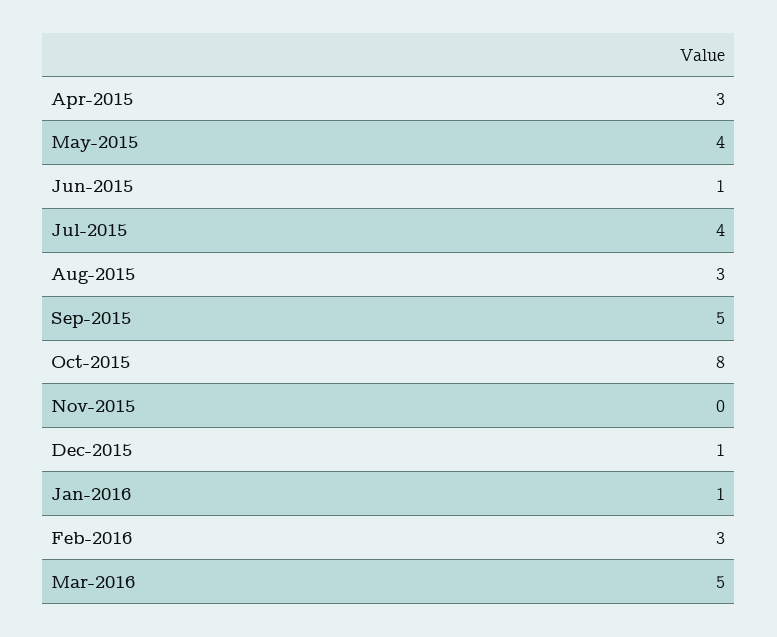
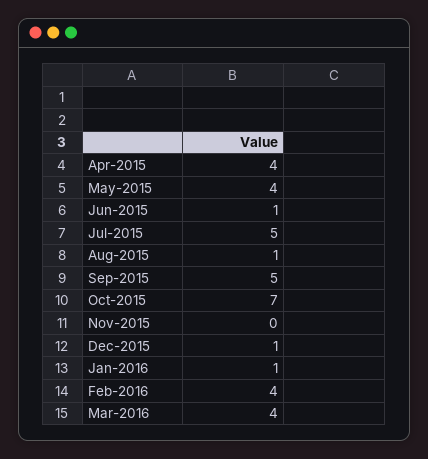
Apr-2015: 3 -> 4
Jul-2015: 4 -> 5
Aug-2015: 3 -> 1
Oct-2015: 8 -> 7
Feb-2016: 3 -> 4
Mar-2016: 5 -> 4

